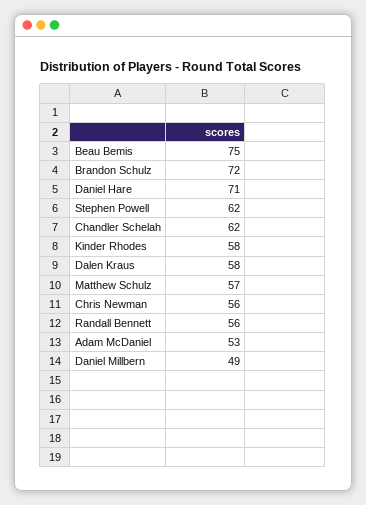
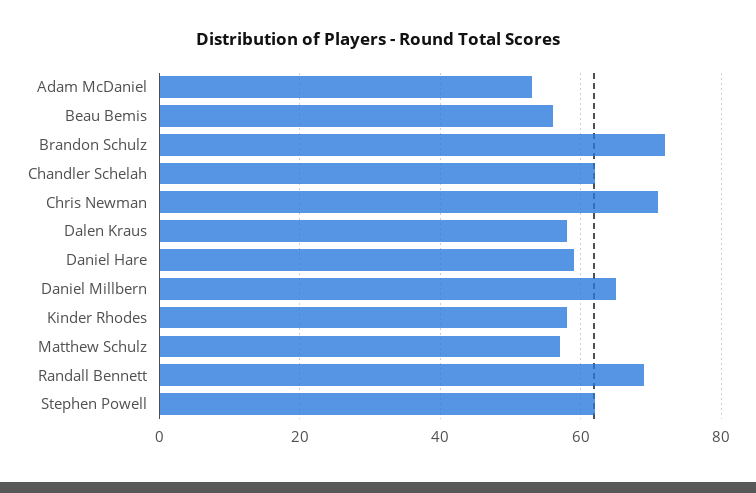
Beau Bemis: 75 -> 55
Daniel Hare: 71 -> 60
Chris Newman: 56 -> 70
Randall Bennett: 56 -> 70
Daniel Millbern: 49 -> 65

